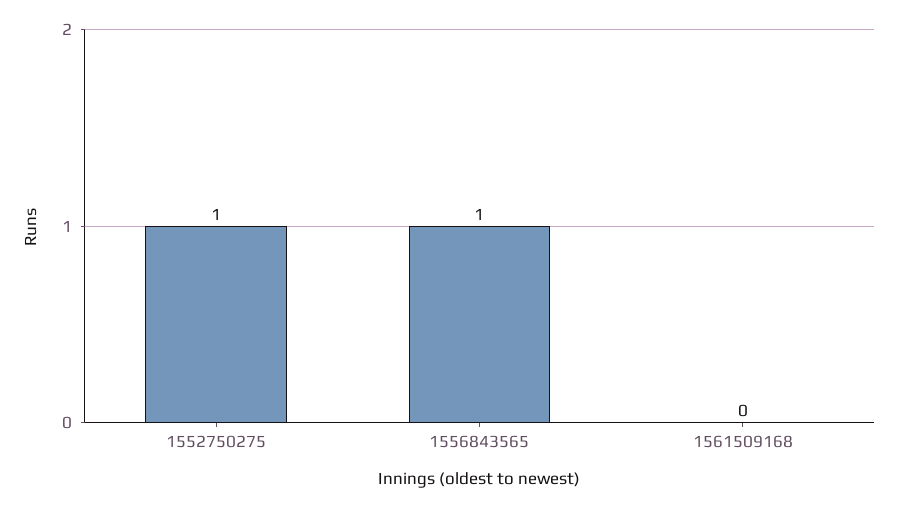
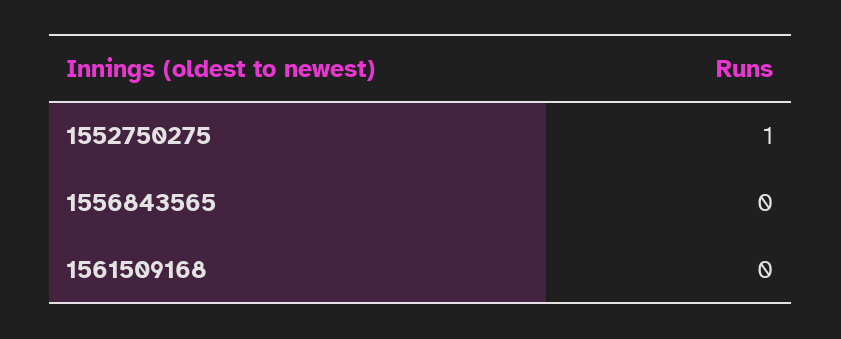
1556843565: 1 -> 0

